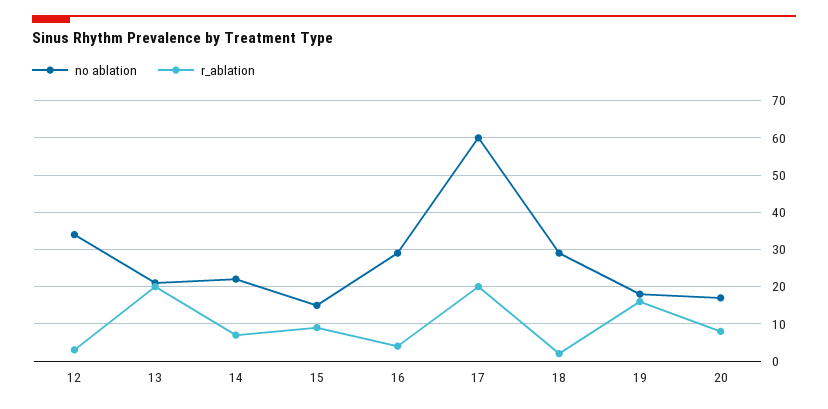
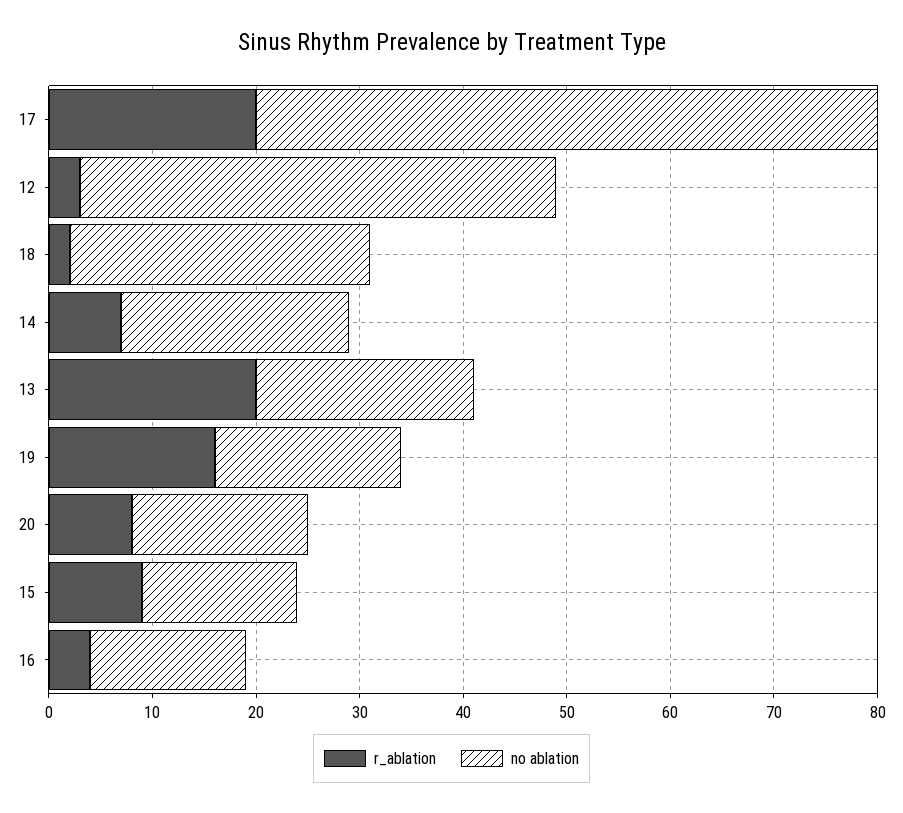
no ablation, 12: 35 -> 46
no ablation, 16: 30 -> 15

